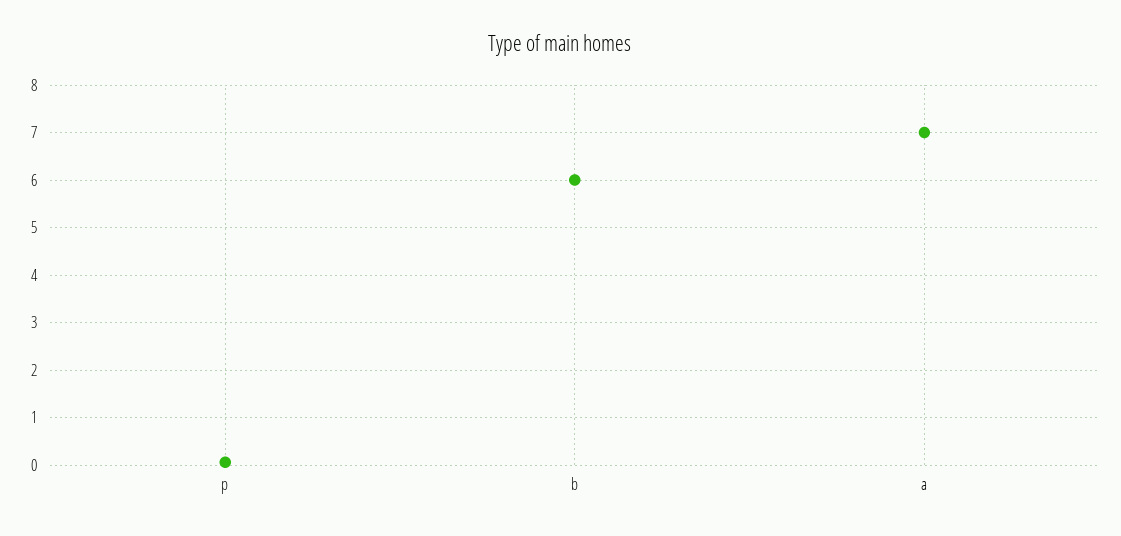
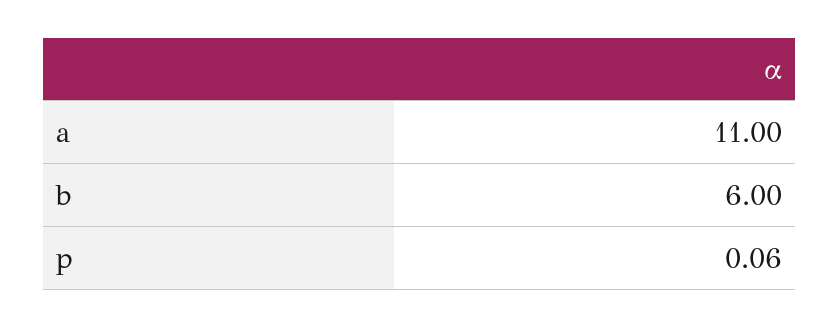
a: 7 -> 11

